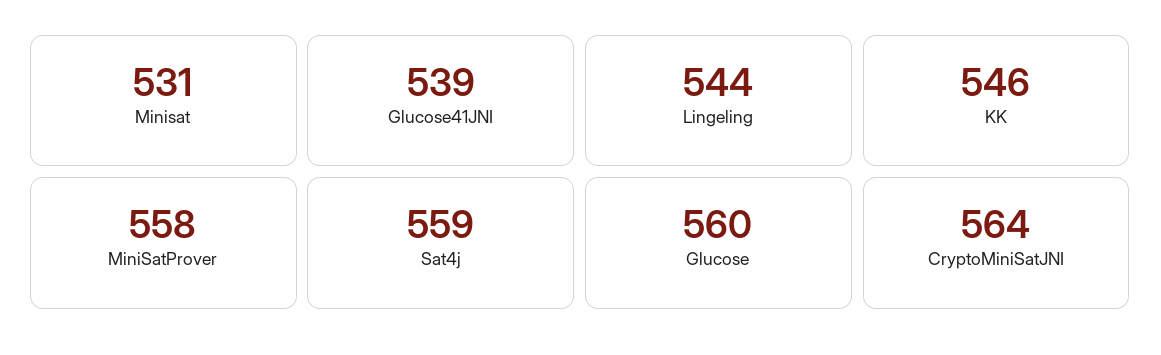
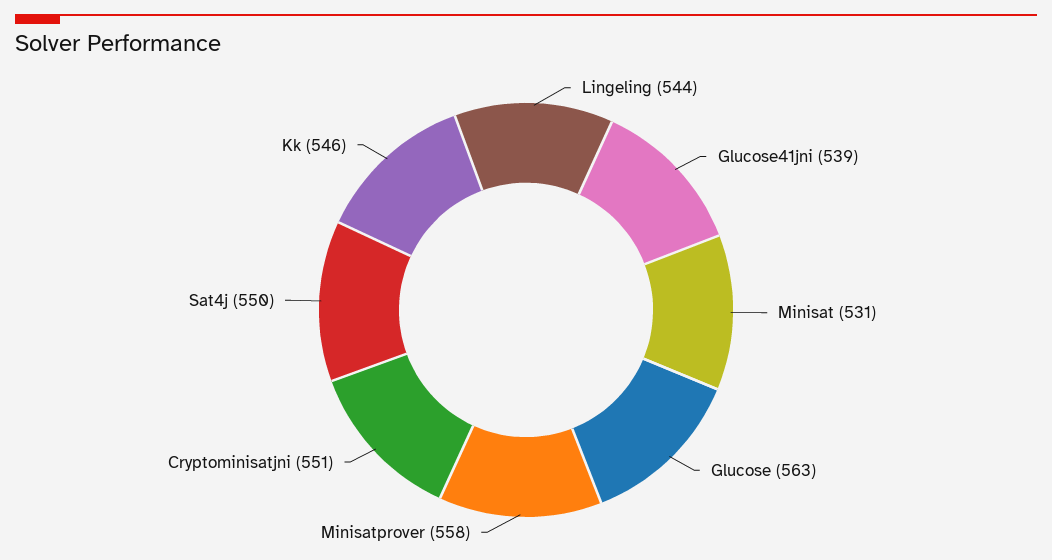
Sat4j: 559 -> 550
Glucose: 560 -> 563
CryptoMiniSatJNI: 564 -> 551

